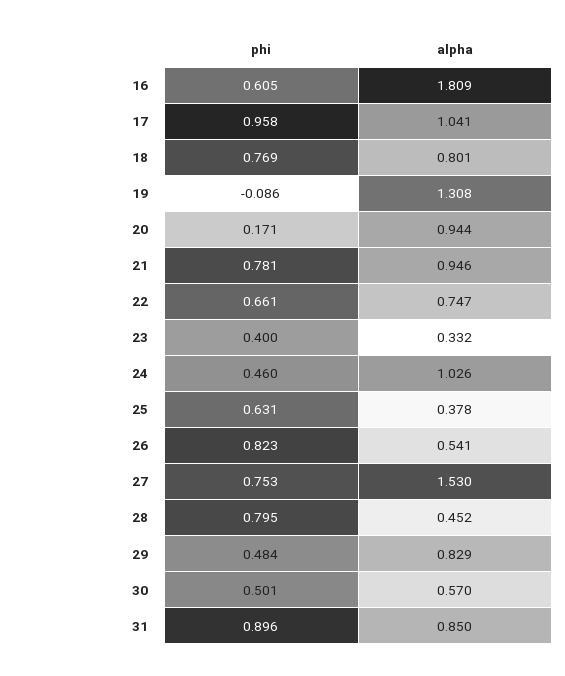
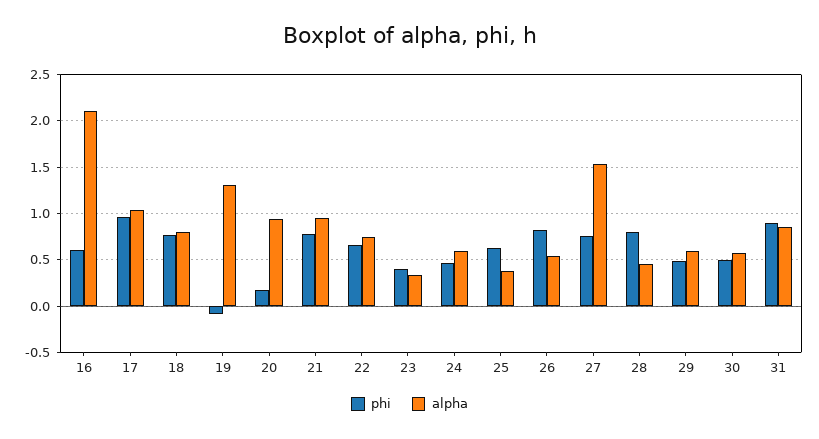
alpha, 16: 1.809 -> 2.1
alpha, 24: 1.026 -> 0.6
alpha, 29: 0.829 -> 0.6

